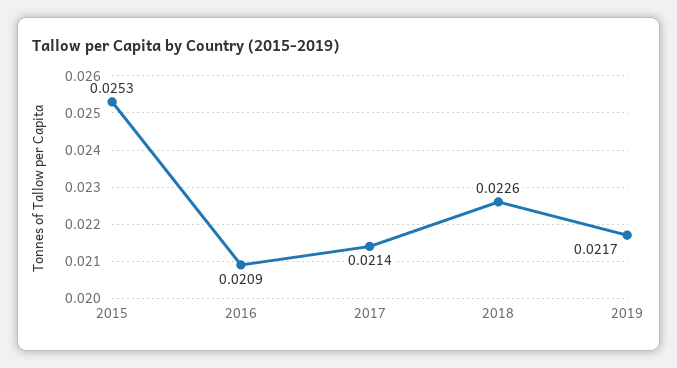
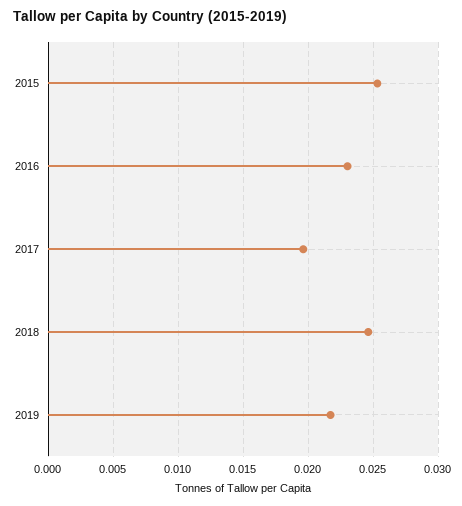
2016: 0.0209 -> 0.023
2017: 0.0214 -> 0.0195
2018: 0.0226 -> 0.0245

